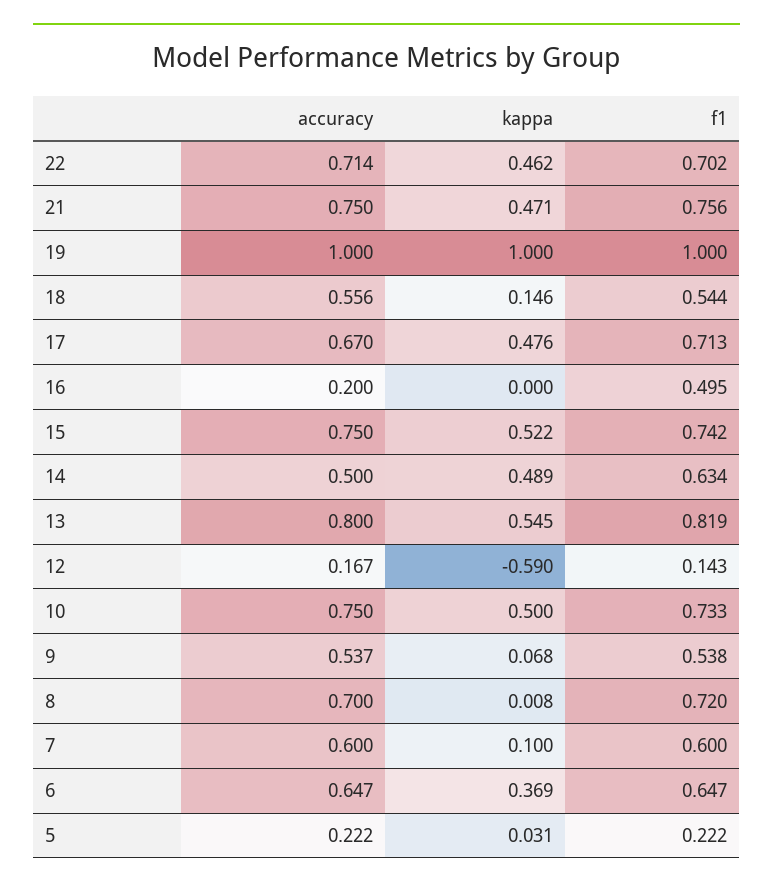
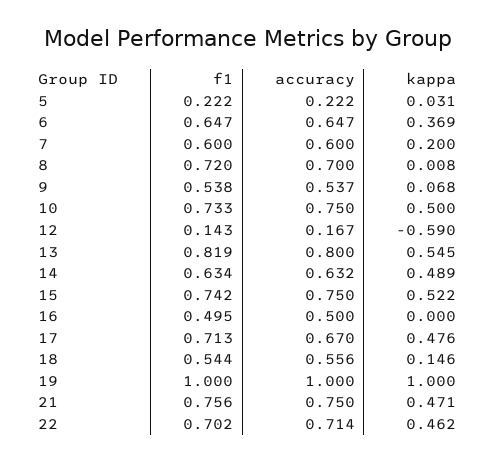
accuracy, 16: 0.2 -> 0.5
accuracy, 14: 0.5 -> 0.632
kappa, 7: 0.1 -> 0.2

